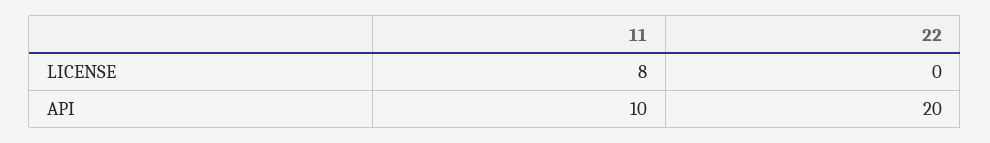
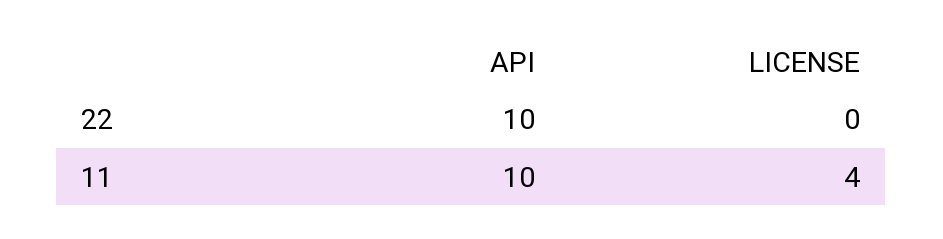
11, LICENSE: 8 -> 4
22, API: 20 -> 10

